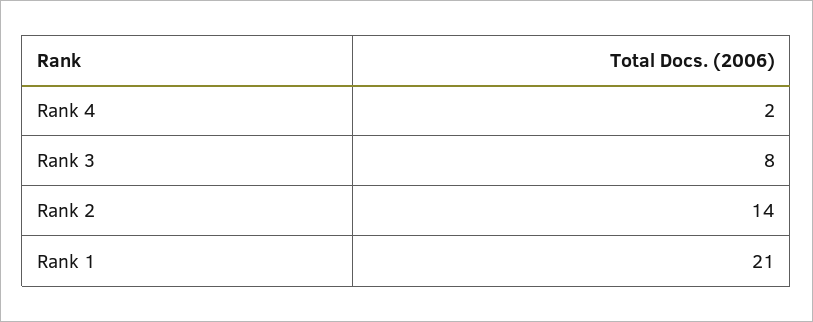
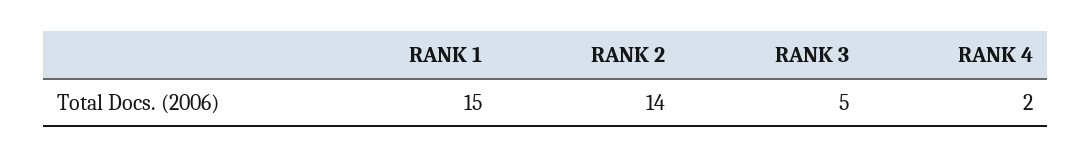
Rank 3: 8 -> 5
Rank 1: 21 -> 15

